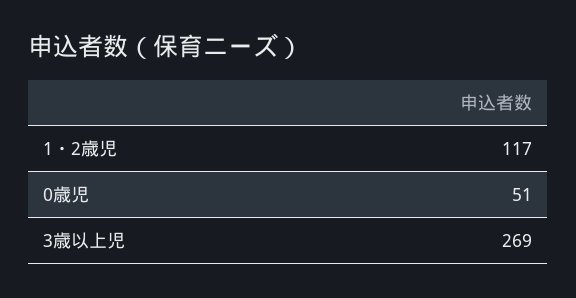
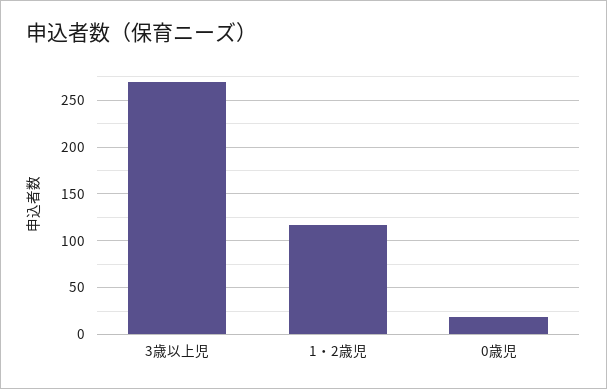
0歳児: 51 -> 20

